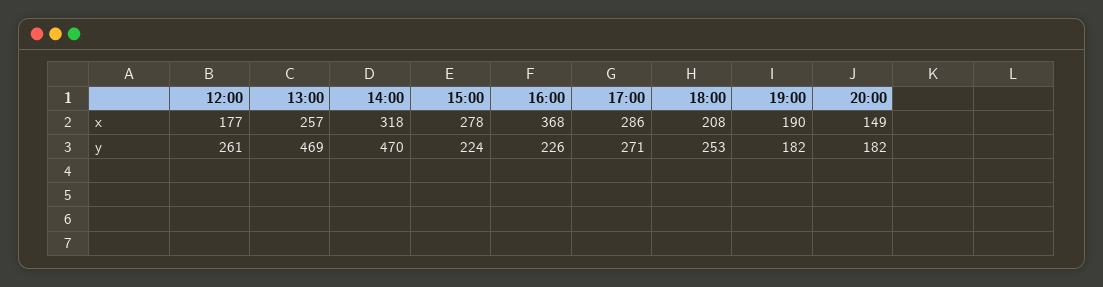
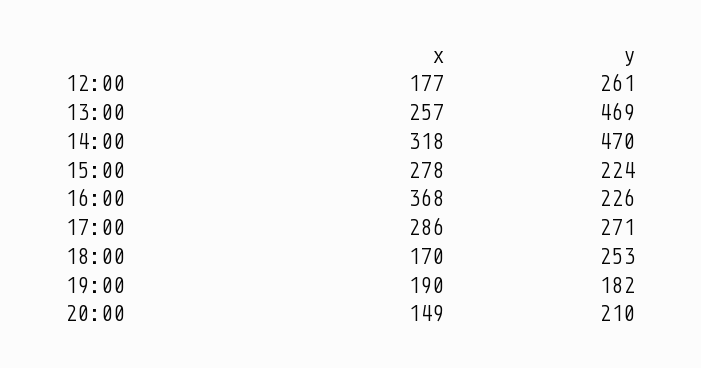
18:00, x: 208 -> 170
20:00, y: 182 -> 210

